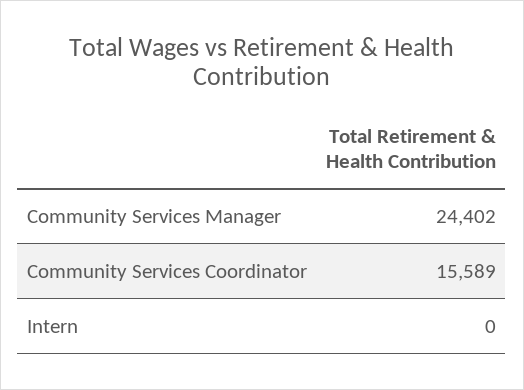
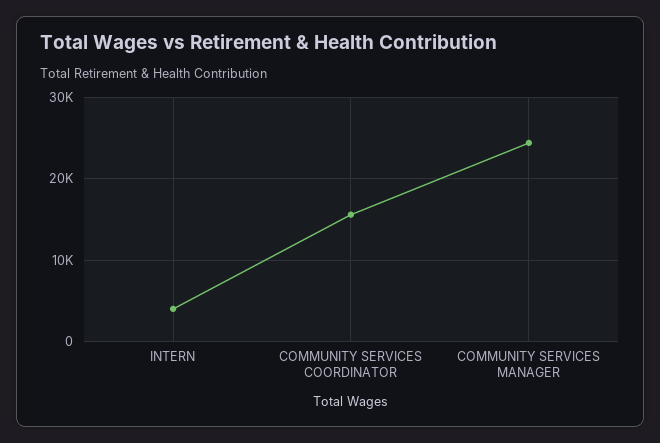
Intern: 0 -> 4000

